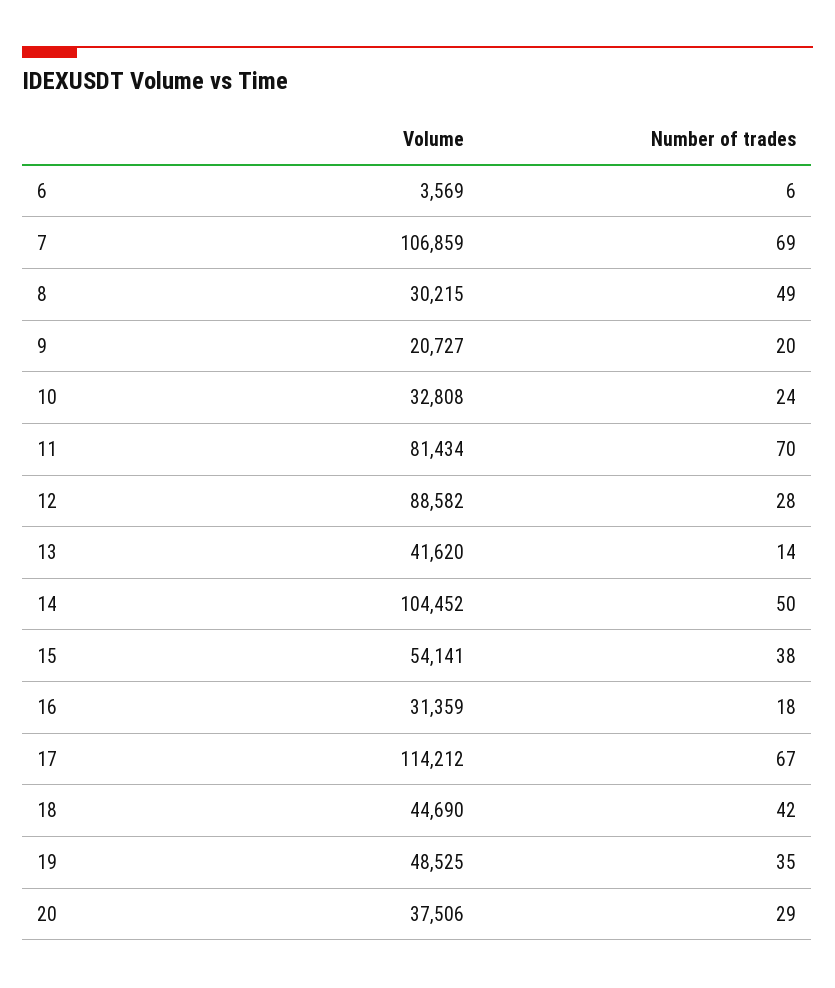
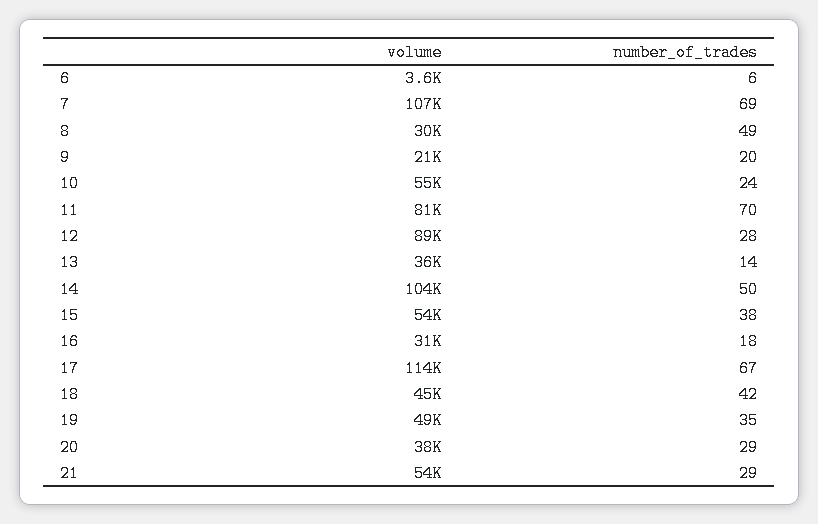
Volume, 10: 32808 -> 55000
Volume, 13: 41620 -> 36000
Volume, 21: none -> 54000
Number of trades, 21: none -> 29

